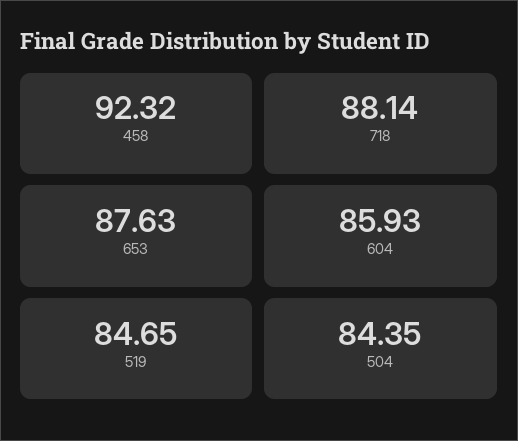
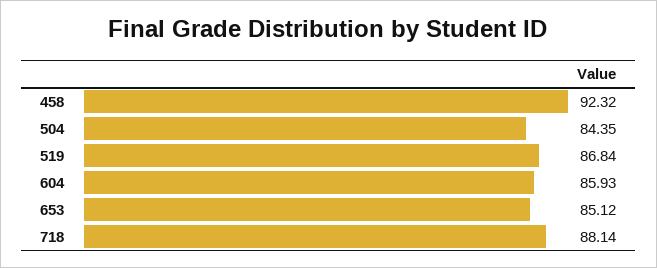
653: 87.63 -> 85.12
519: 84.65 -> 86.84

